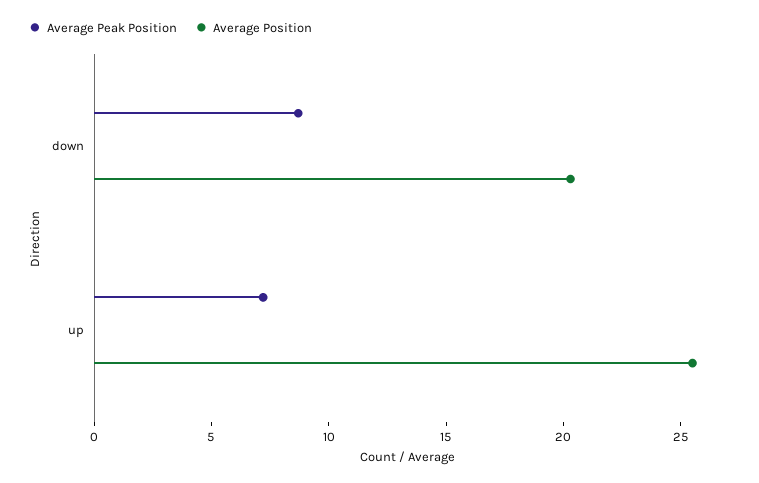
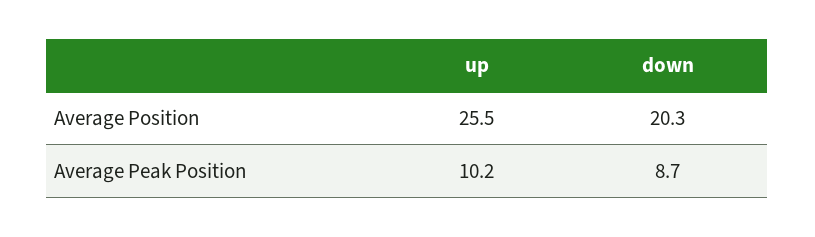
Average Peak Position, up: 7 -> 10.2

